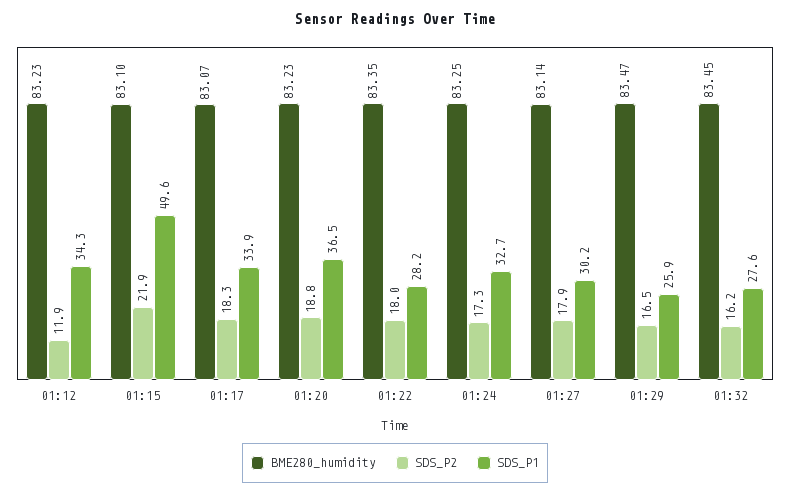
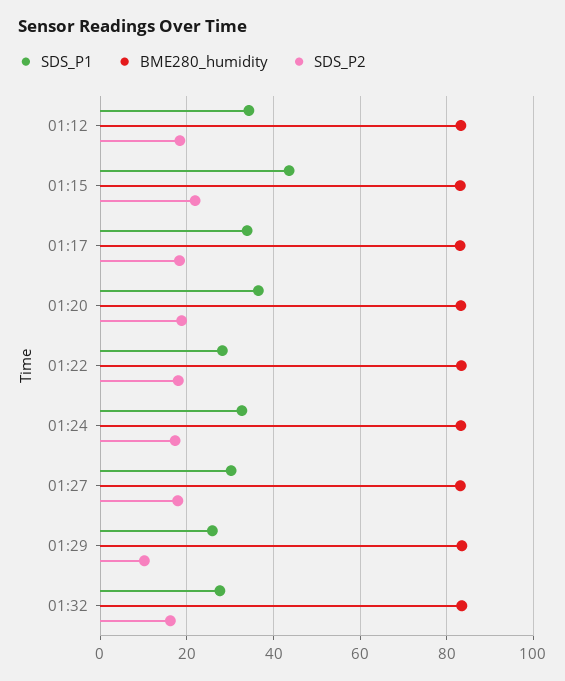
SDS_P2, 01:12: 11.9 -> 18
SDS_P1, 01:15: 49.6 -> 44
SDS_P2, 01:29: 16.5 -> 10

